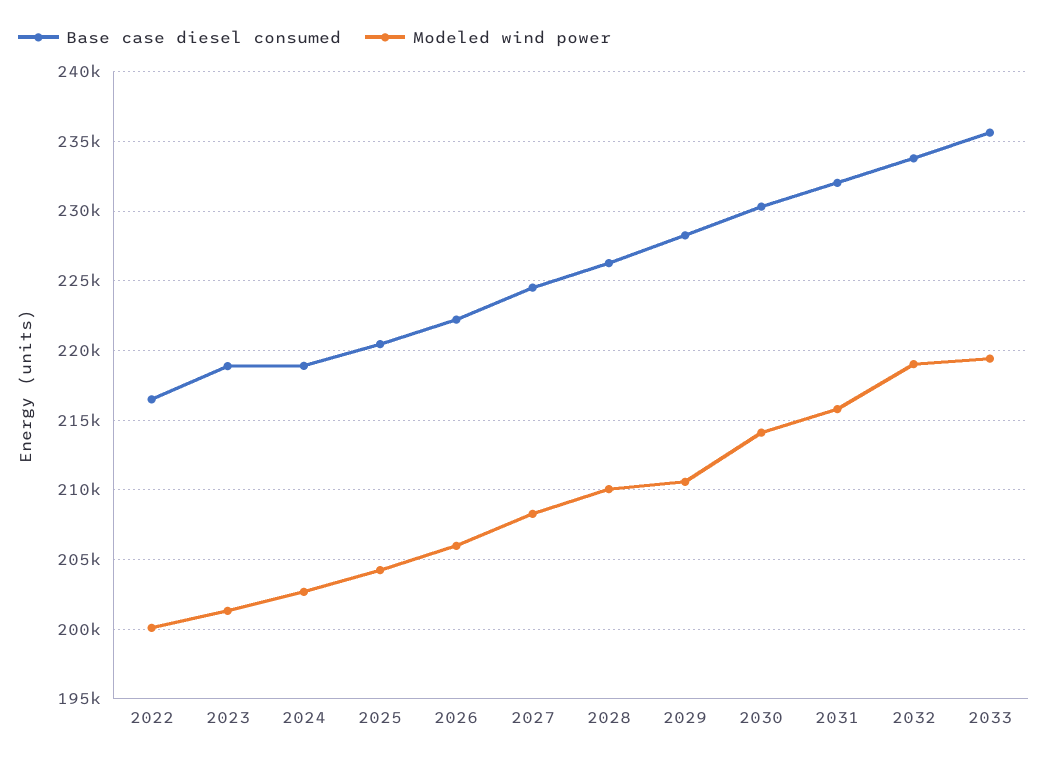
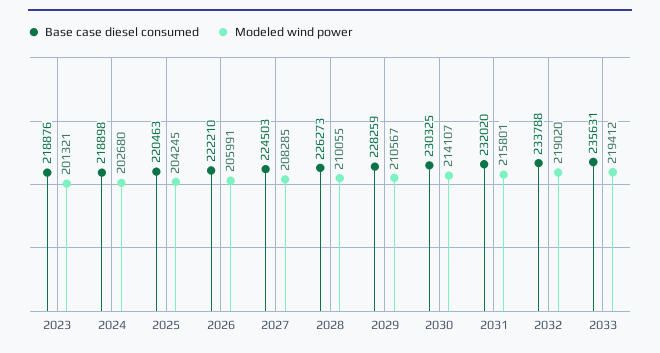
Base case diesel consumed, 2022: 216500 -> none
Modeled wind power, 2022: 200000 -> none

